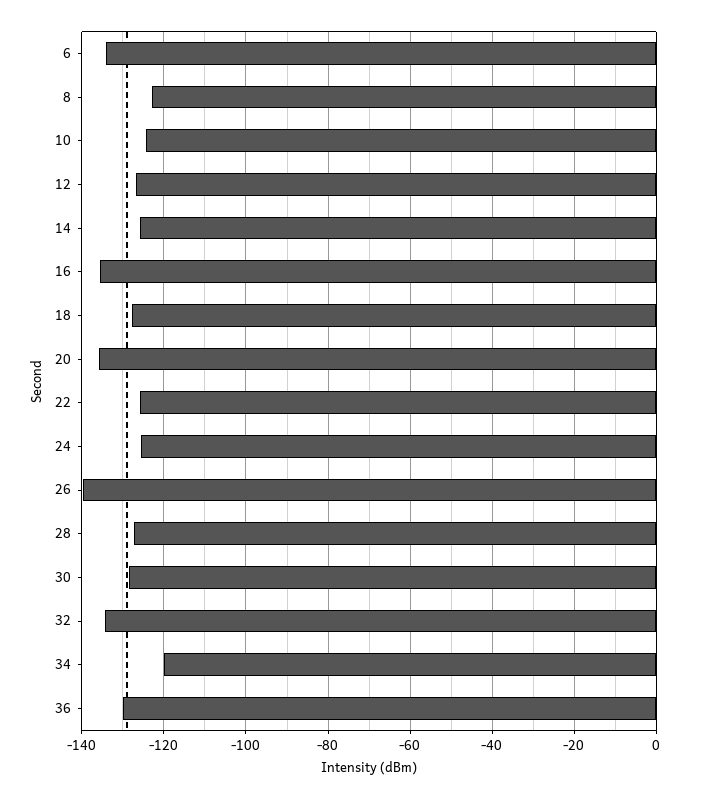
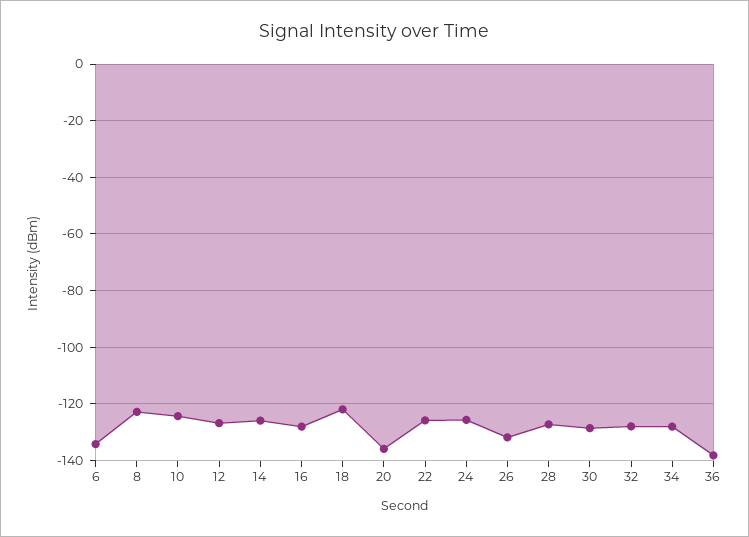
16: -136 -> -127.5
18: -128 -> -122.5
26: -140 -> -132.5
32: -134 -> -127.5
34: -120 -> -127.5
36: -130 -> -137.5

